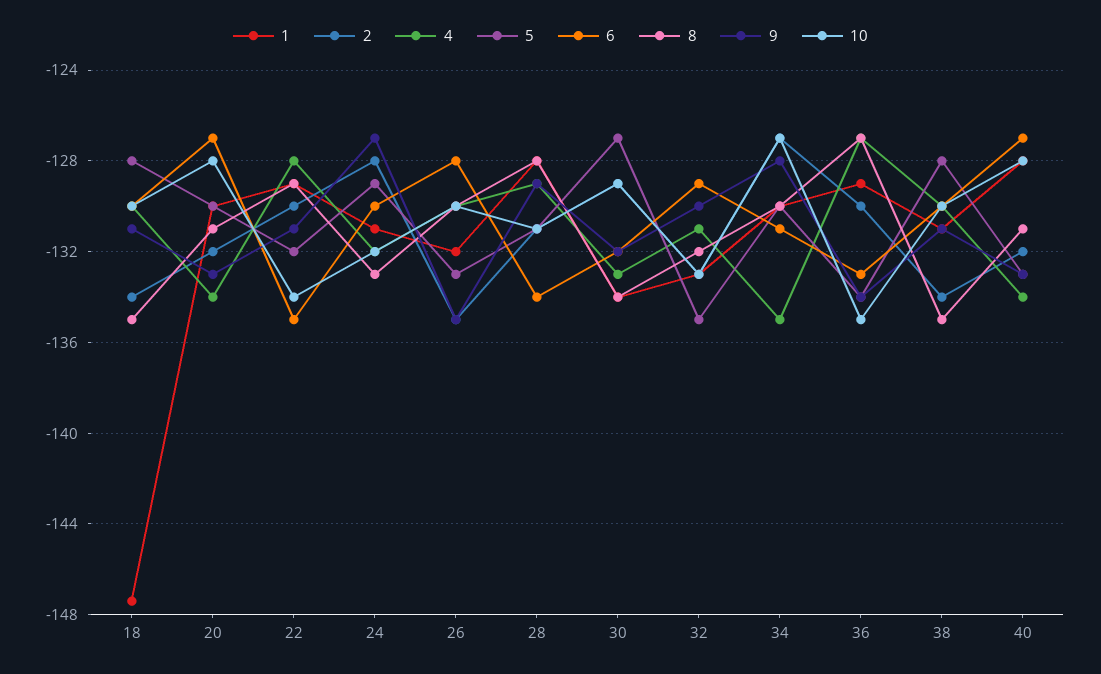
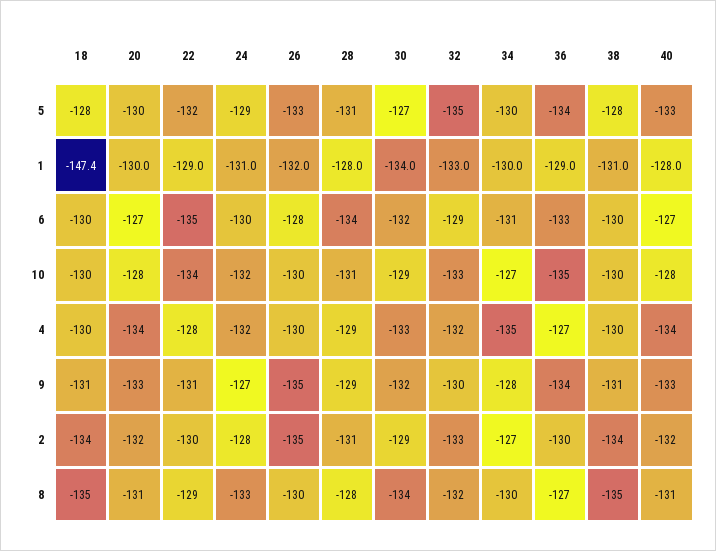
4, 32: -131 -> -132

